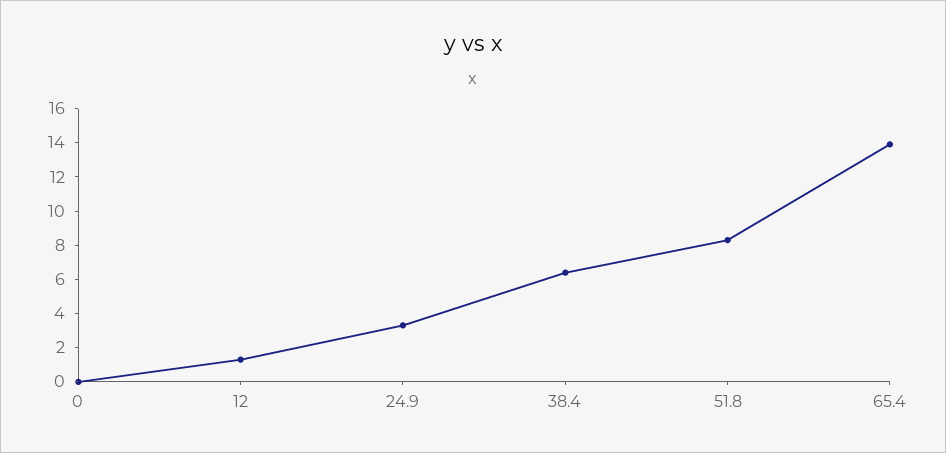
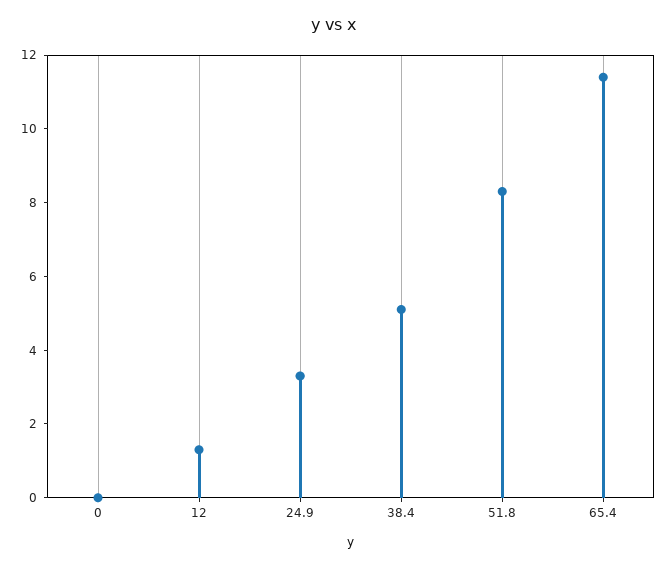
38.4: 6.5 -> 5
65.4: 14 -> 11.5

